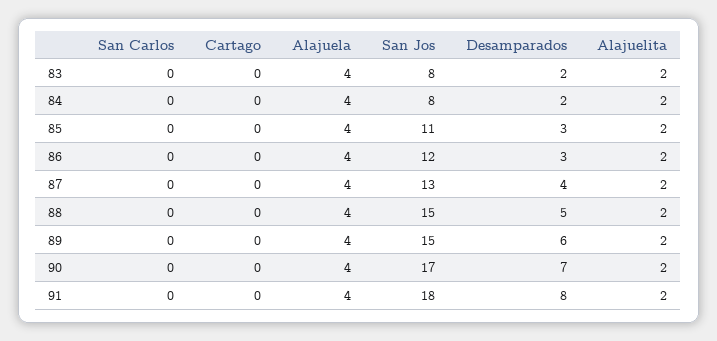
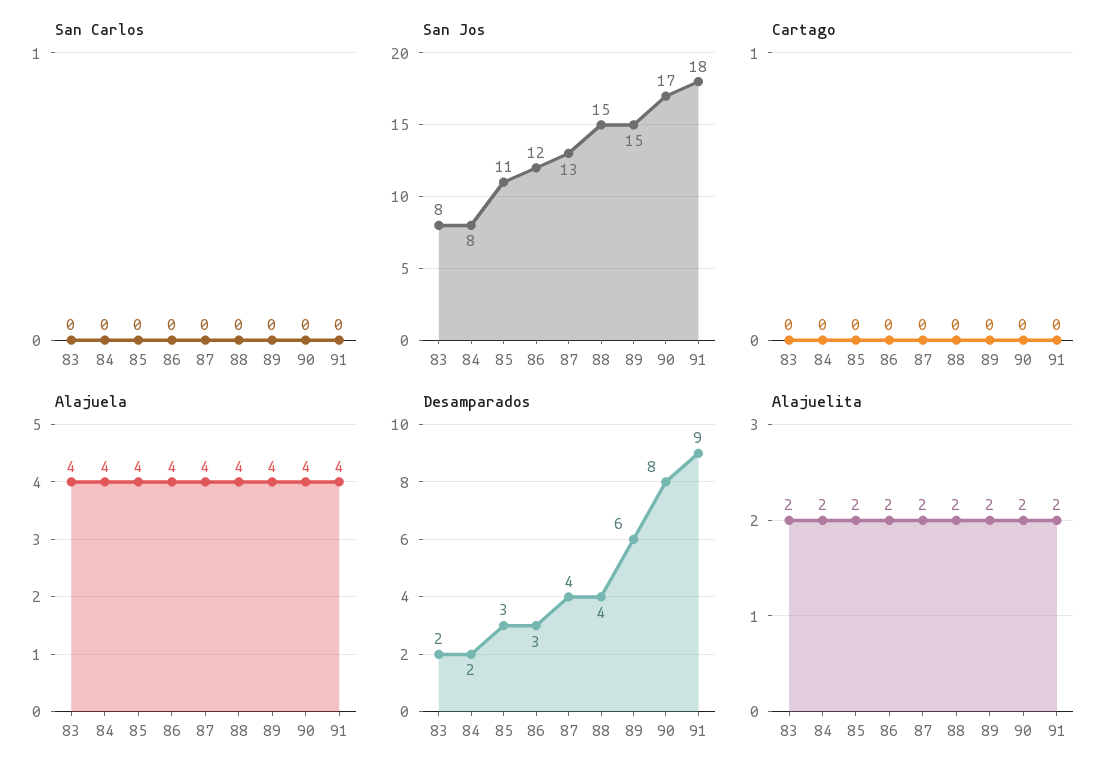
Desamparados, 88: 5 -> 4
Desamparados, 90: 7 -> 8
Desamparados, 91: 8 -> 9

